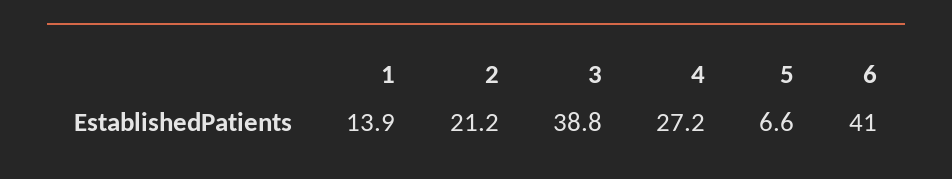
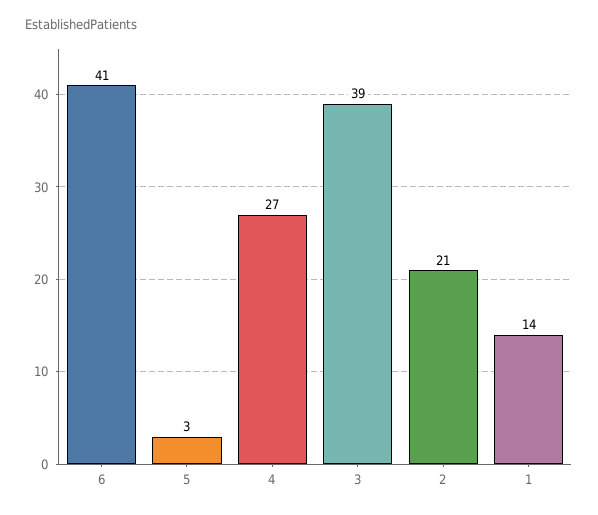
5: 6.6 -> 3

